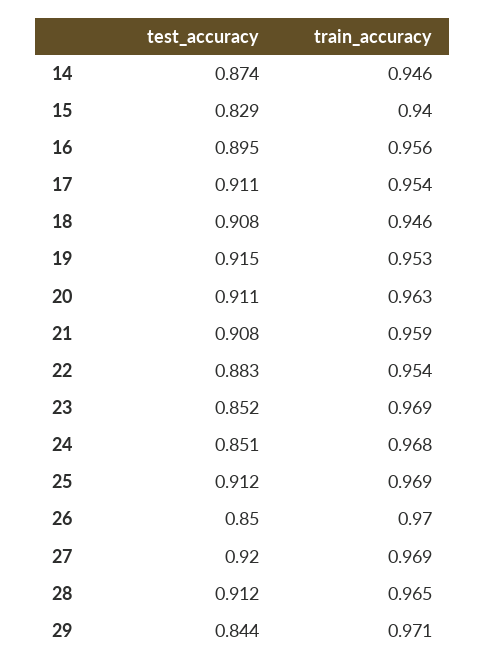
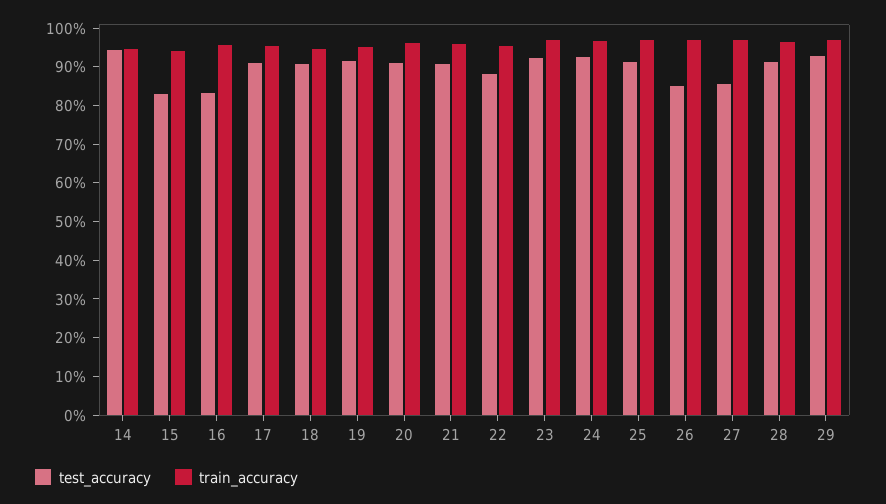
test_accuracy, 14: 0.874 -> 0.95
test_accuracy, 16: 0.895 -> 0.825
test_accuracy, 23: 0.852 -> 0.925
test_accuracy, 24: 0.851 -> 0.925
test_accuracy, 27: 0.92 -> 0.85
test_accuracy, 29: 0.844 -> 0.925

